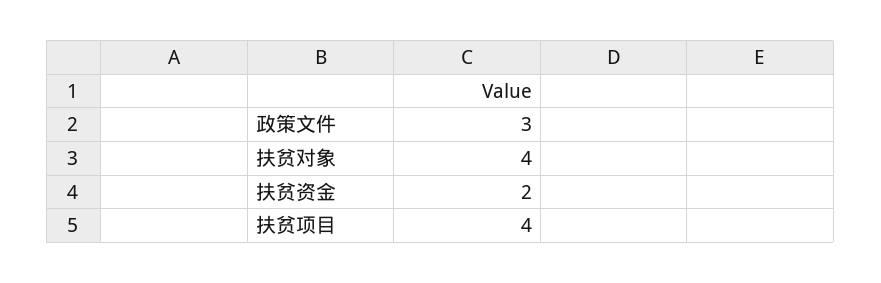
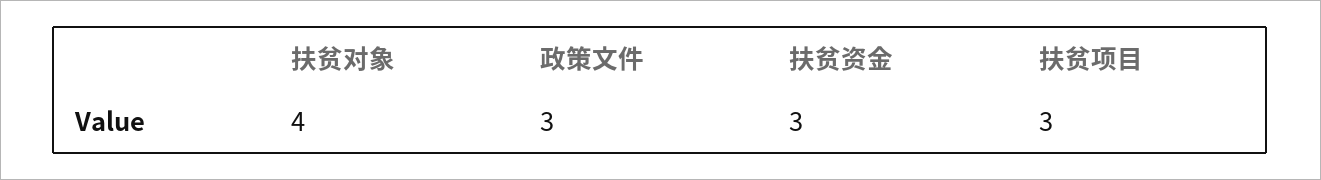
扶贫资金: 2 -> 3
扶贫项目: 4 -> 3

